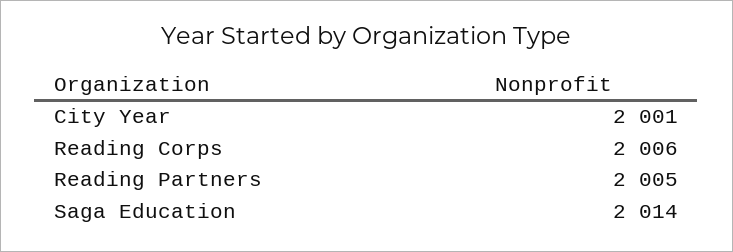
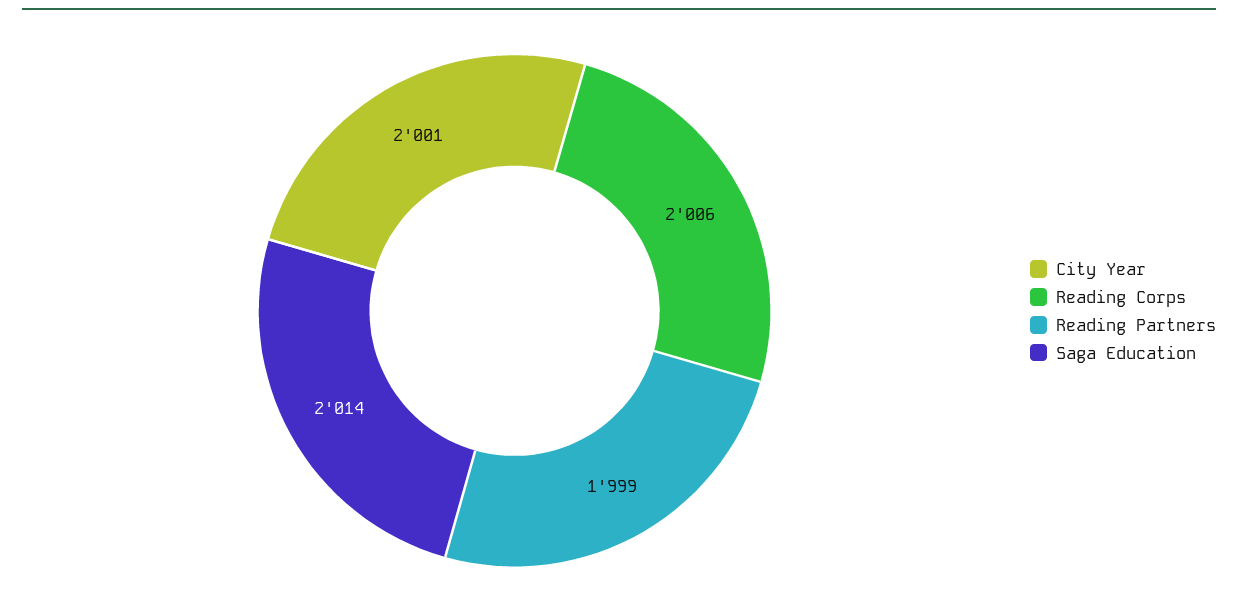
Reading Partners: 2005 -> 1999

